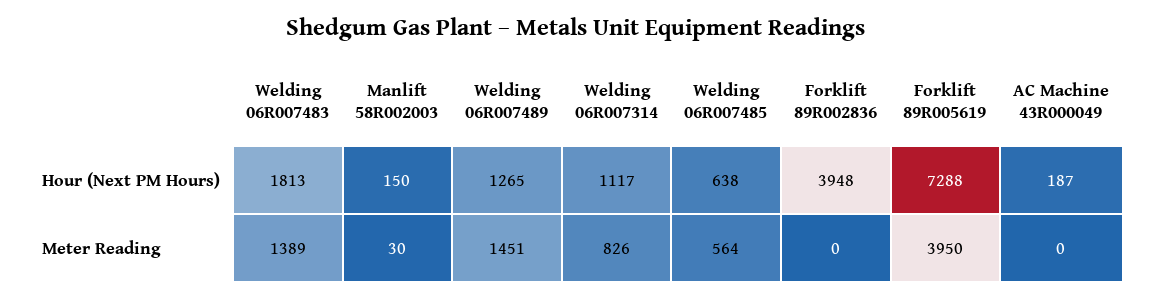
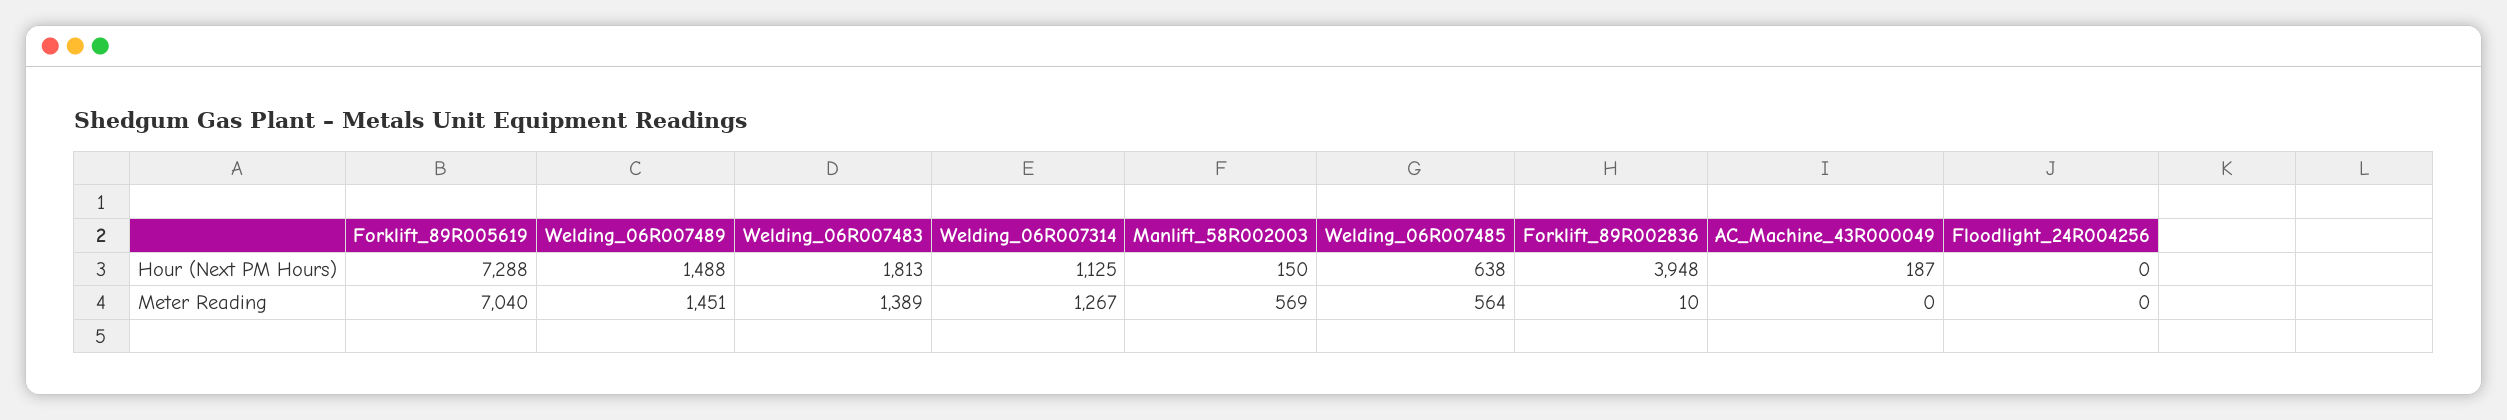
Welding 06R007489, Hour (Next PM Hours): 1265 -> 1488
Welding 06R007314, Hour (Next PM Hours): 1117 -> 1125
Manlift 58R002003, Meter Reading: 30 -> 569
Welding 06R007314, Meter Reading: 826 -> 1267
Forklift 89R002836, Meter Reading: 0 -> 10
Forklift 89R005619, Meter Reading: 3950 -> 7040
Floodlight_24R004256, Hour (Next PM Hours): none -> 0
Floodlight_24R004256, Meter Reading: none -> 0

